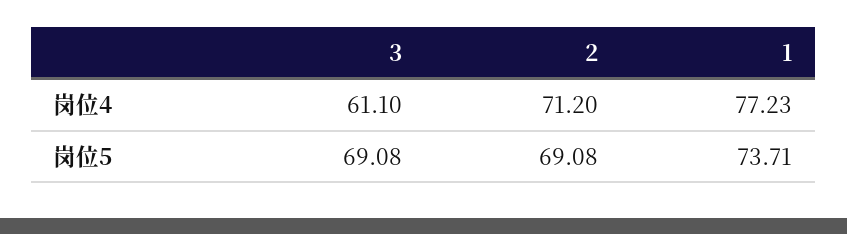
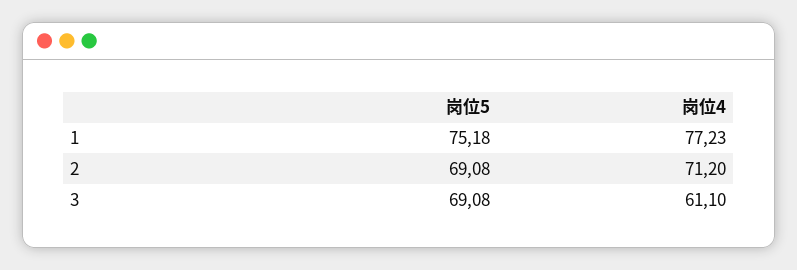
1, 岗位5: 73.71 -> 75.18

